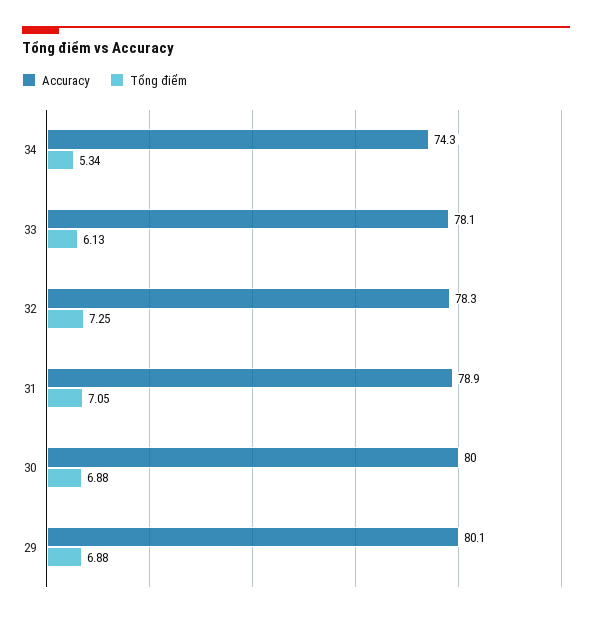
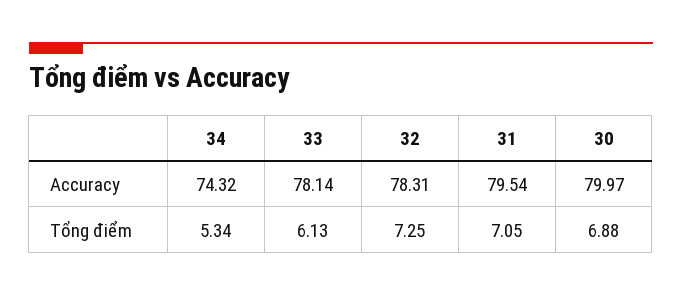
Accuracy, 31: 78.9 -> 79.54
Accuracy, 29: 80.1 -> none
Tổng điểm, 29: 6.88 -> none

